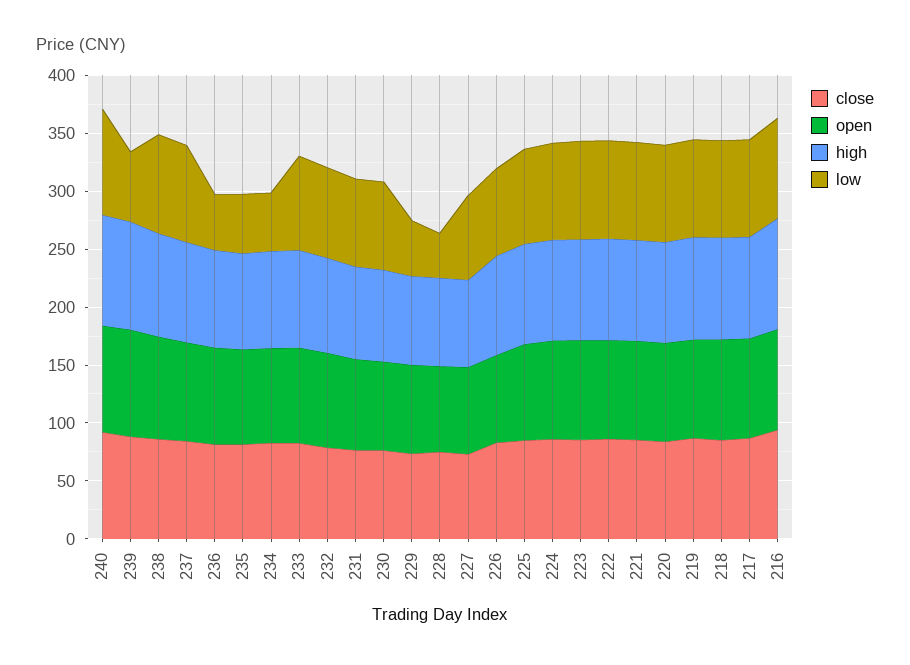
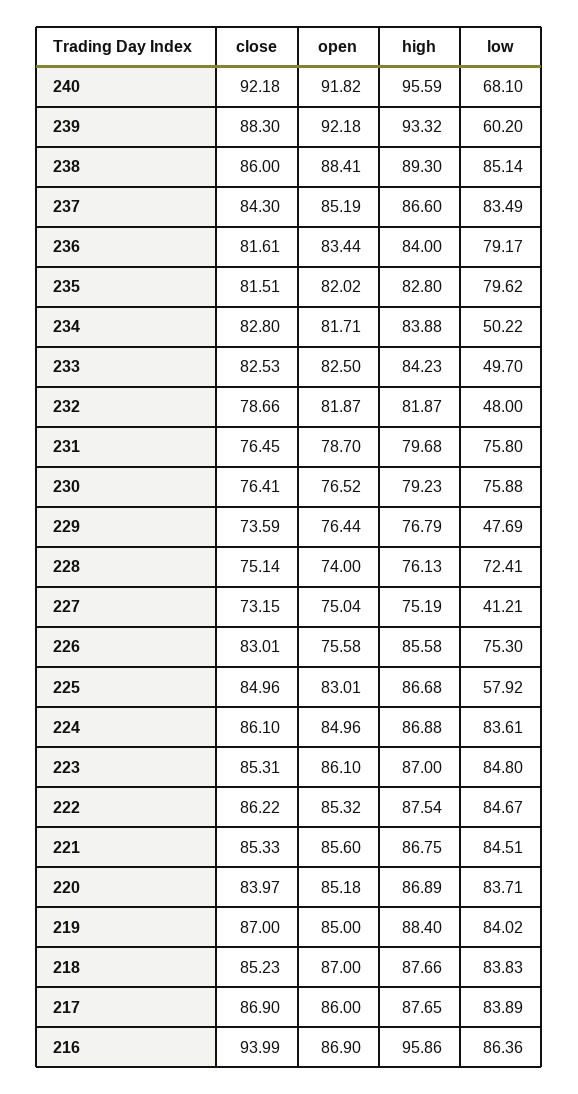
low, 240: 90 -> 68.1
low, 236: 50 -> 79.17
low, 235: 50 -> 79.62
low, 233: 80 -> 49.7
low, 232: 80 -> 48
low, 228: 40 -> 72.41
low, 227: 70 -> 41.21
low, 225: 80 -> 57.92

